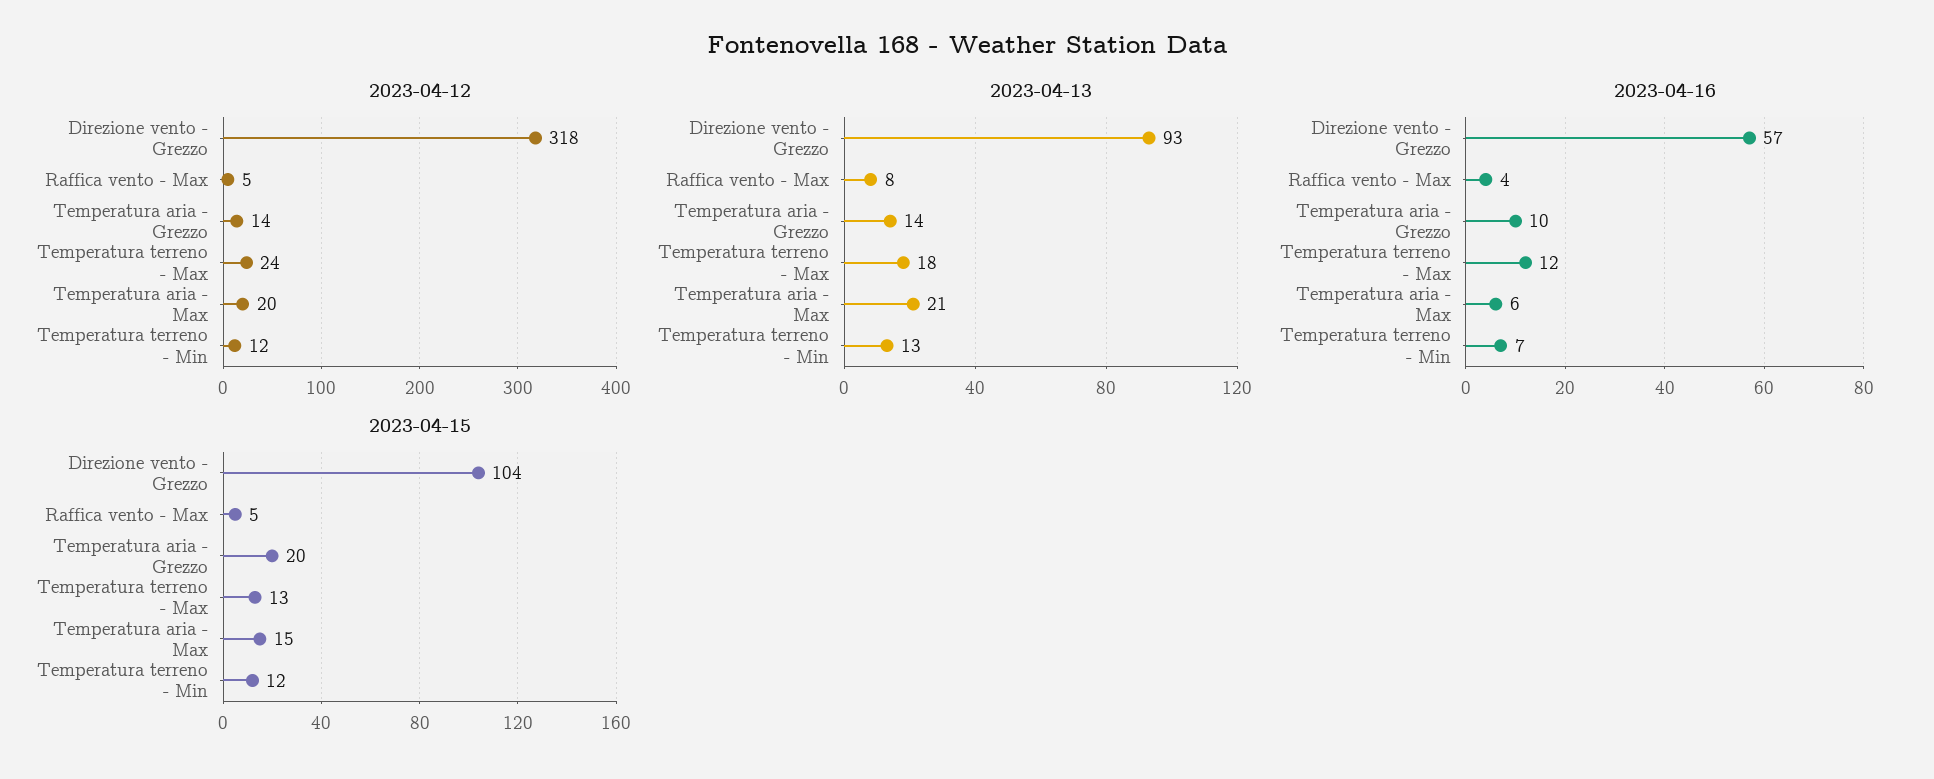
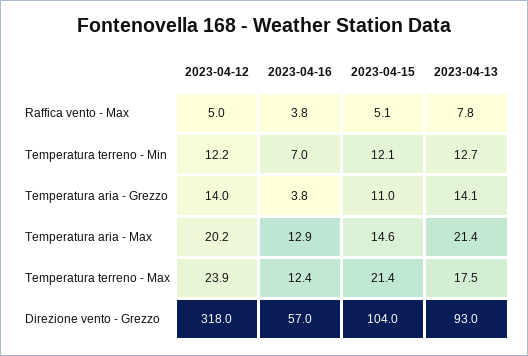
2023-04-16, Temperatura aria - Grezzo: 10 -> 3.8
2023-04-16, Temperatura aria - Max: 6 -> 12.9
2023-04-15, Temperatura aria - Grezzo: 20 -> 11
2023-04-15, Temperatura terreno - Max: 13 -> 21.4

